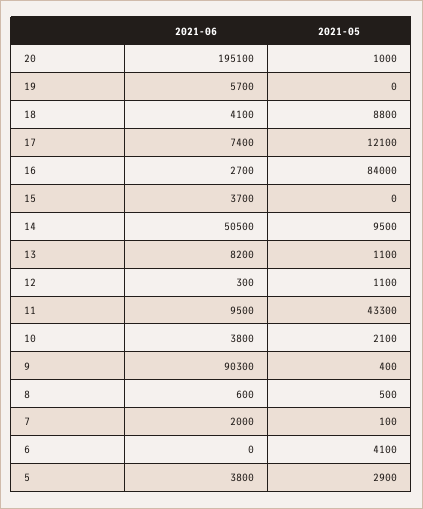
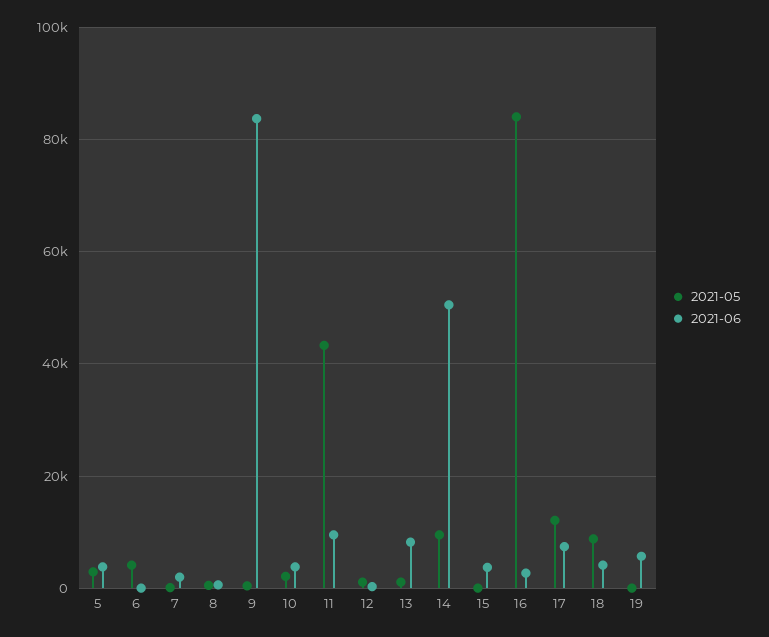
2021-06, 20: 195100 -> none
2021-05, 20: 1000 -> none
2021-06, 9: 90300 -> 84000

